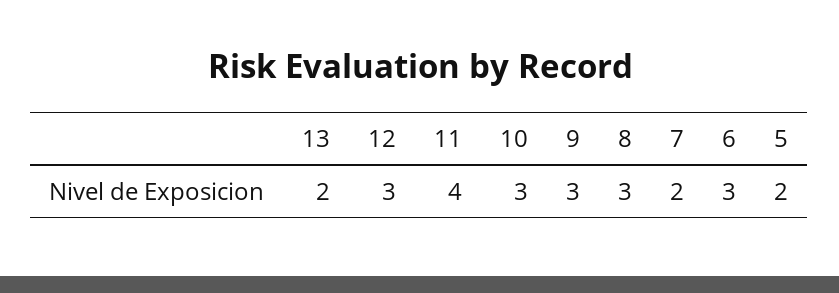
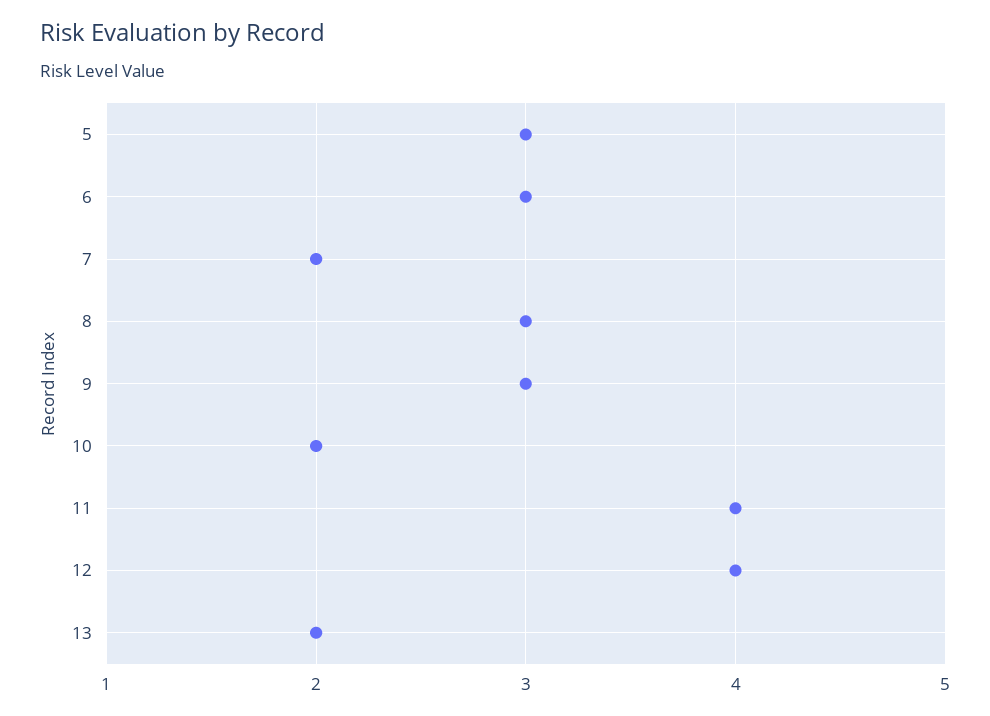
12: 3 -> 4
10: 3 -> 2
5: 2 -> 3

